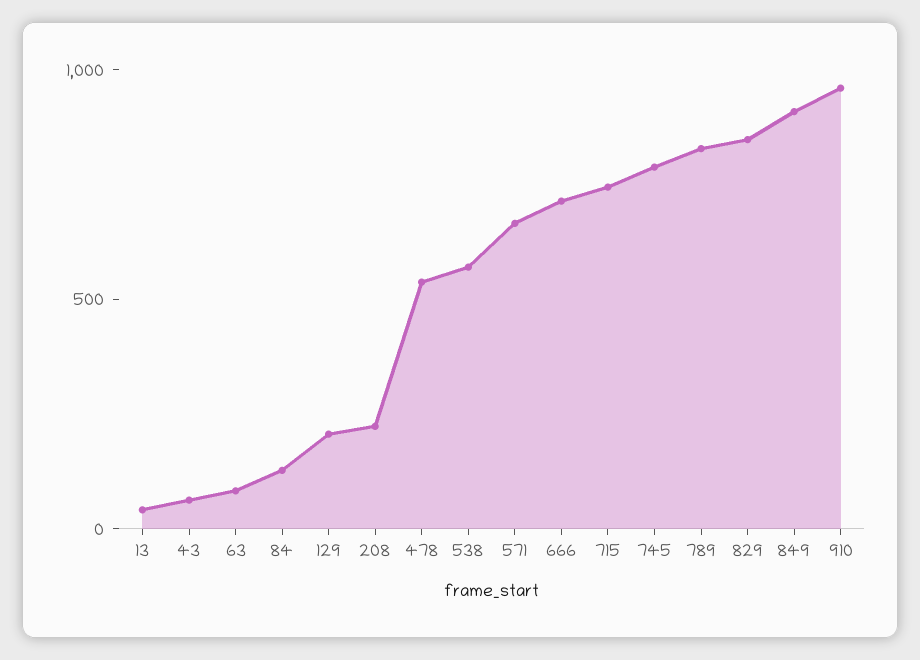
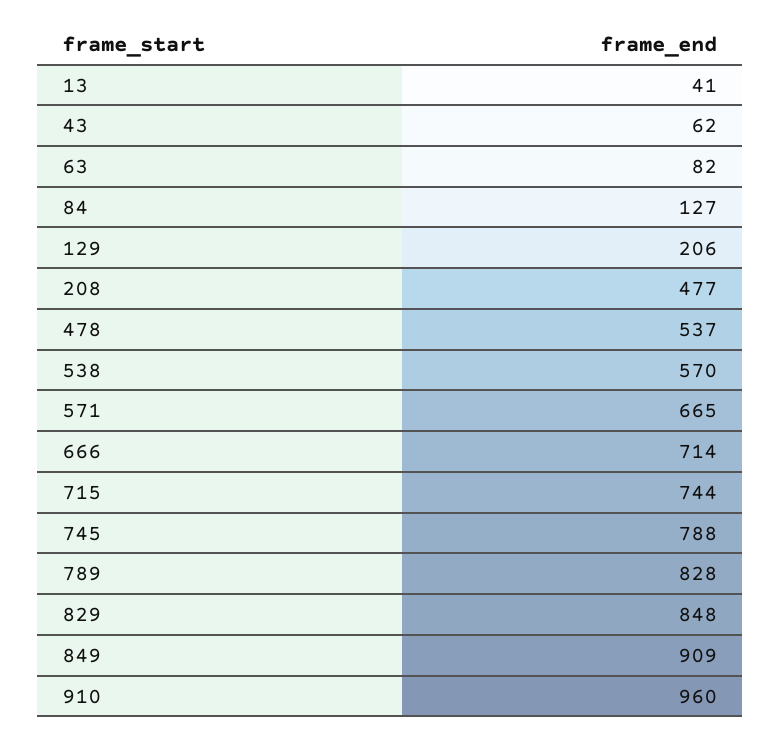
208: 200 -> 477

